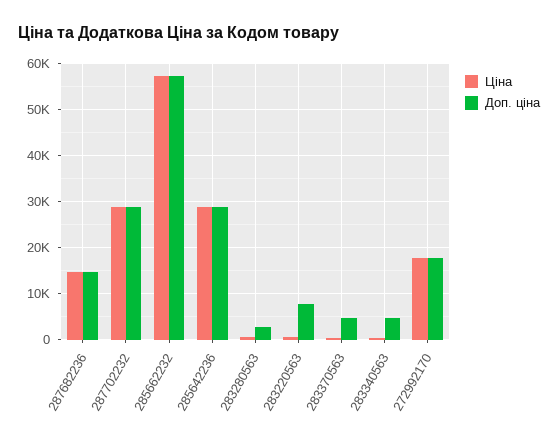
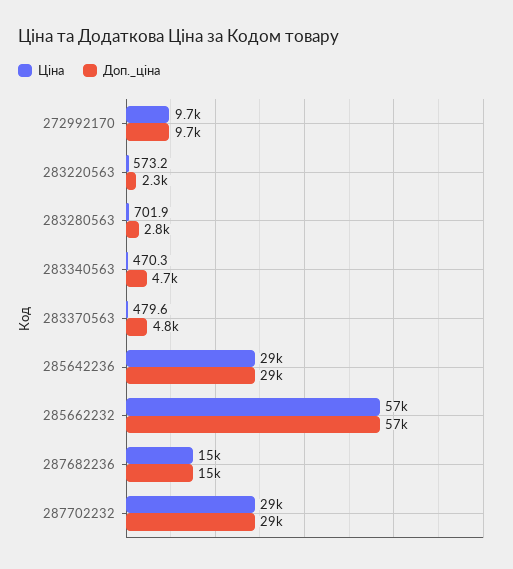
Доп. ціна, 283220563: 8000 -> 2300
Ціна, 272992170: 18000 -> 9700
Доп. ціна, 272992170: 18000 -> 9700

